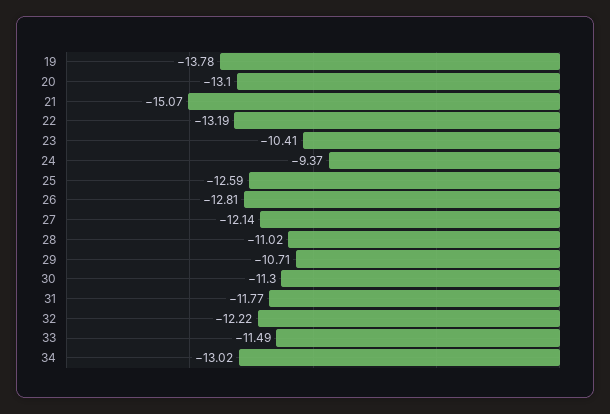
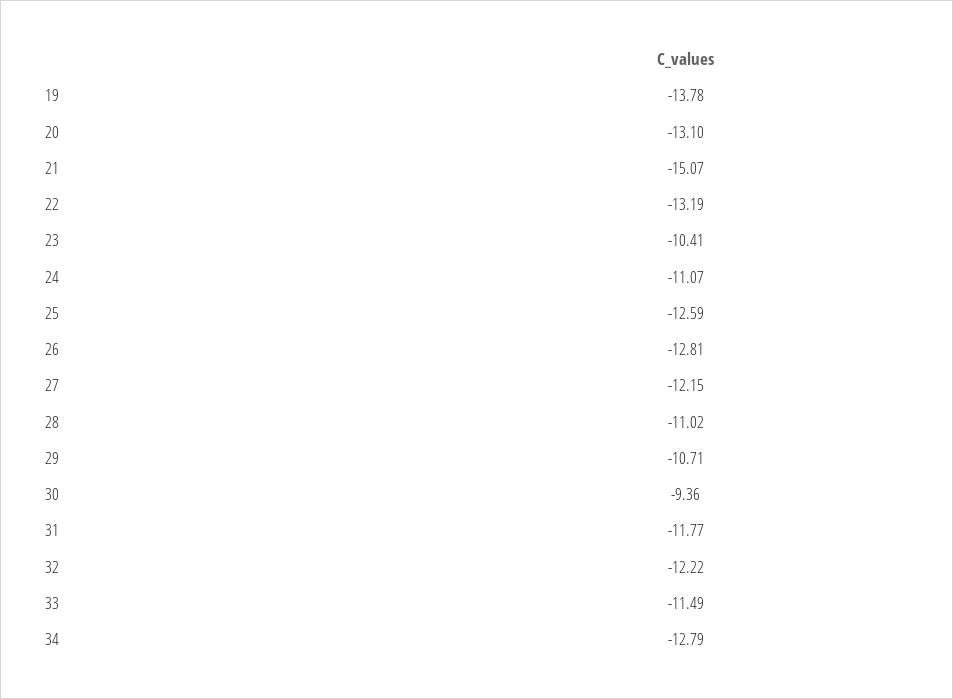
24: -9.37 -> -11.07
27: -12.14 -> -12.15
30: -11.3 -> -9.36
34: -13.02 -> -12.79

